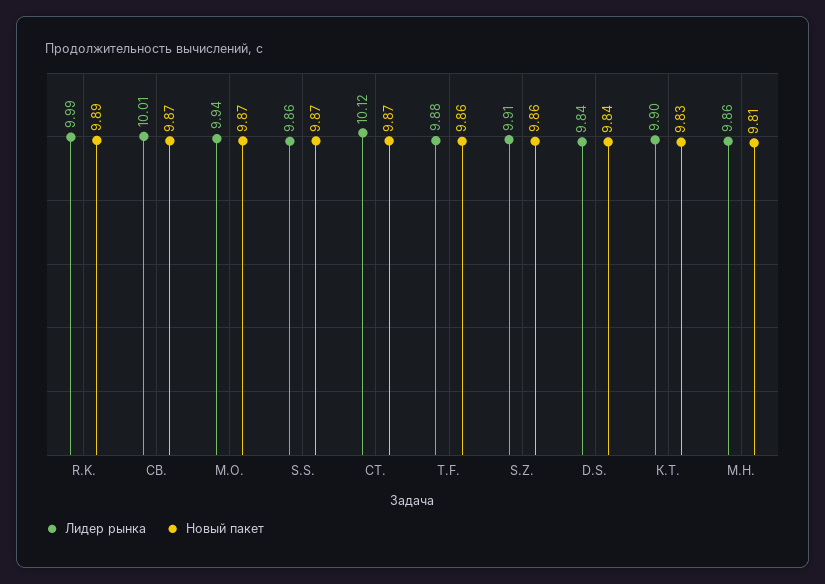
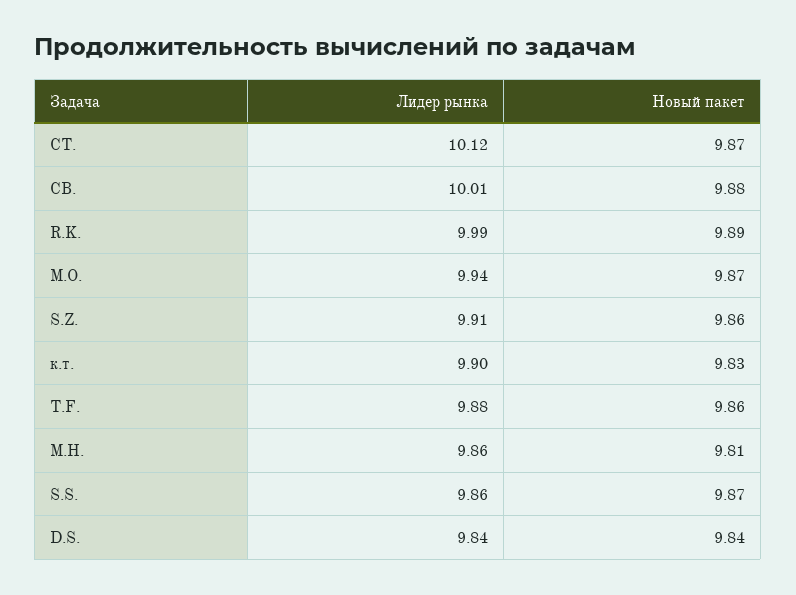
Новый пакет, СВ.: 9.87 -> 9.88

